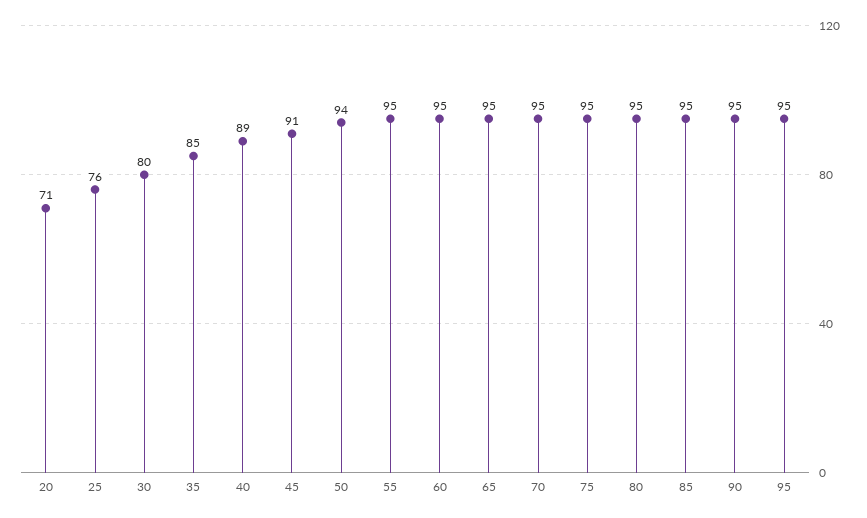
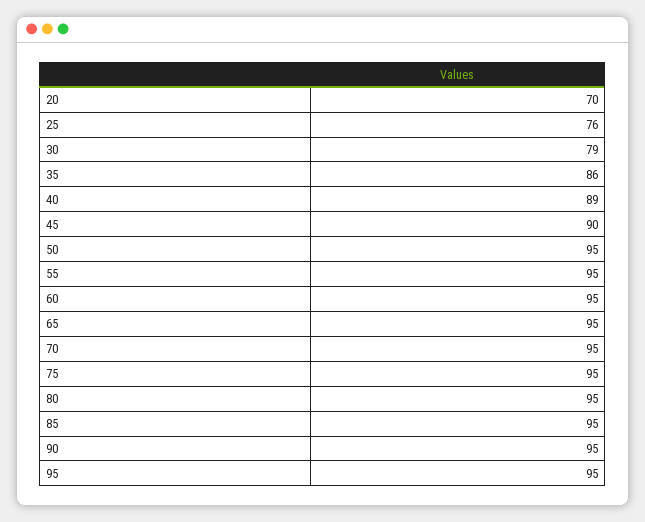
20: 71 -> 70
30: 80 -> 79
35: 85 -> 86
45: 91 -> 90
50: 94 -> 95

